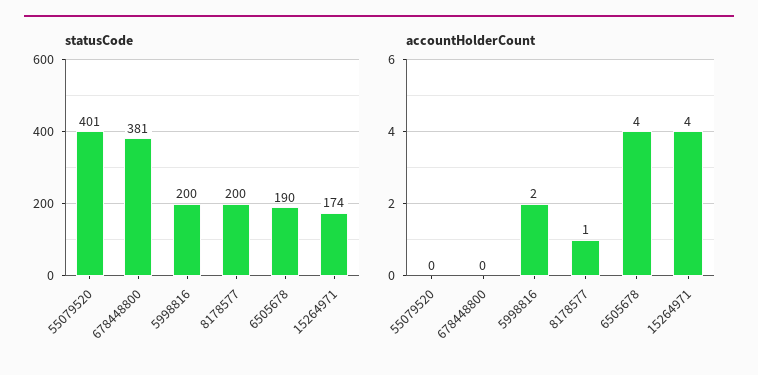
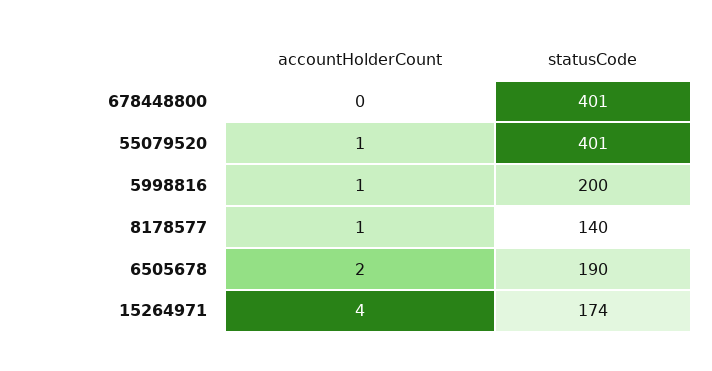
statusCode, 678448800: 381 -> 401
statusCode, 8178577: 200 -> 140
accountHolderCount, 55079520: 0 -> 1
accountHolderCount, 5998816: 2 -> 1
accountHolderCount, 6505678: 4 -> 2

